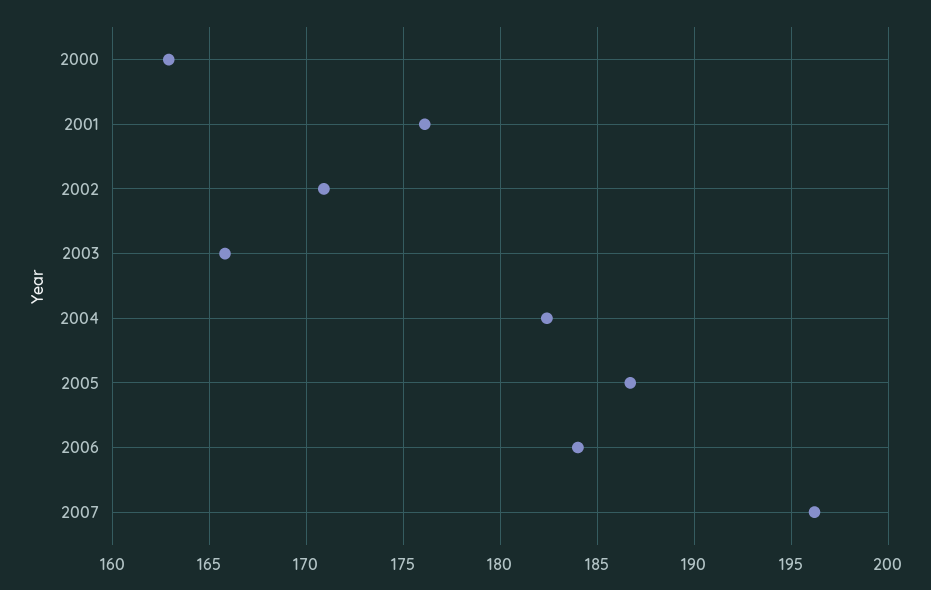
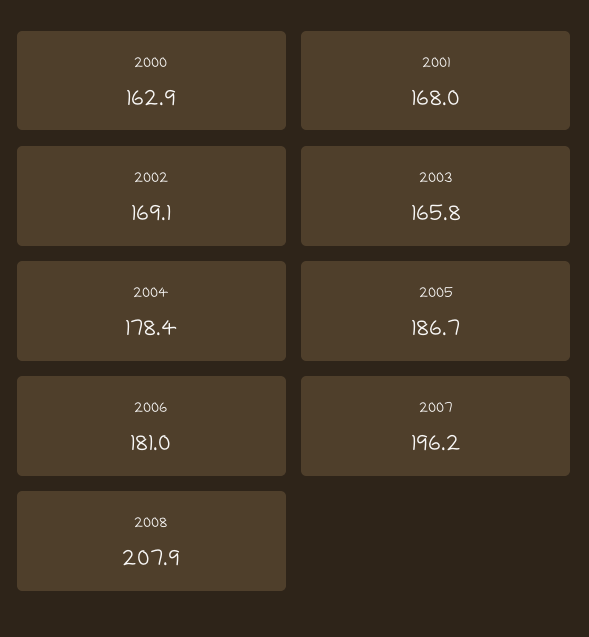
2001: 176 -> 168
2002: 171 -> 169.1
2004: 182.5 -> 178.4
2006: 184 -> 181
2008: none -> 207.9

